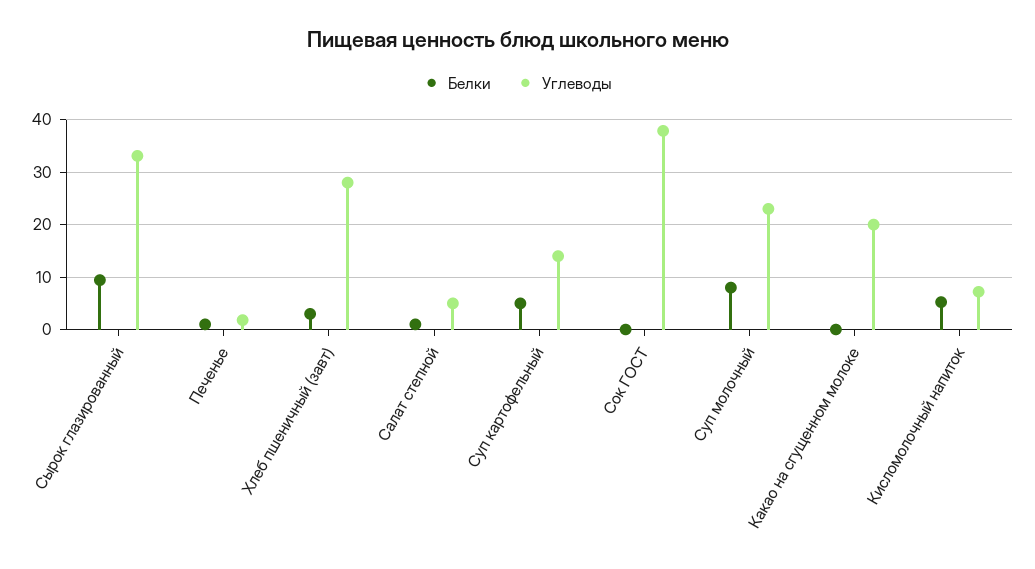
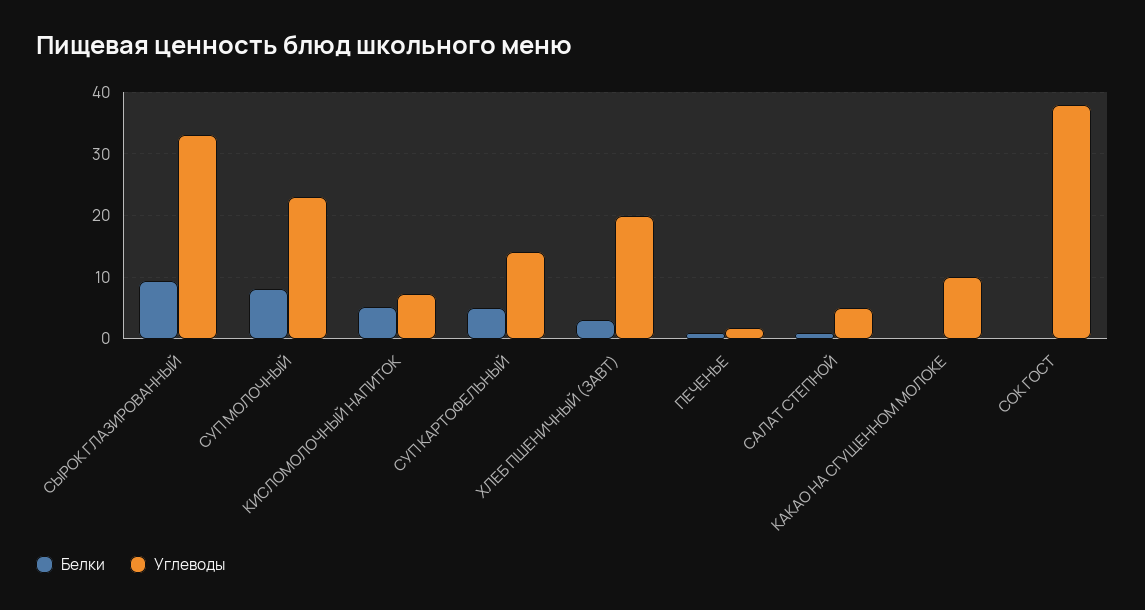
Углеводы, Хлеб пшеничный (завт): 28 -> 20
Углеводы, Какао на сгущенном молоке: 20 -> 10

